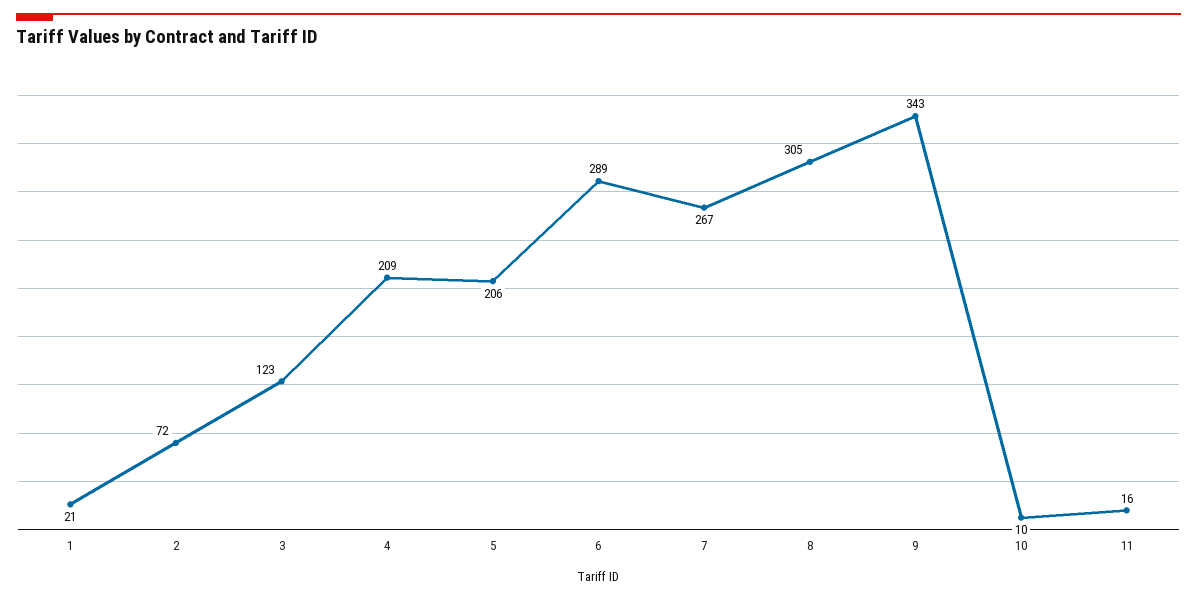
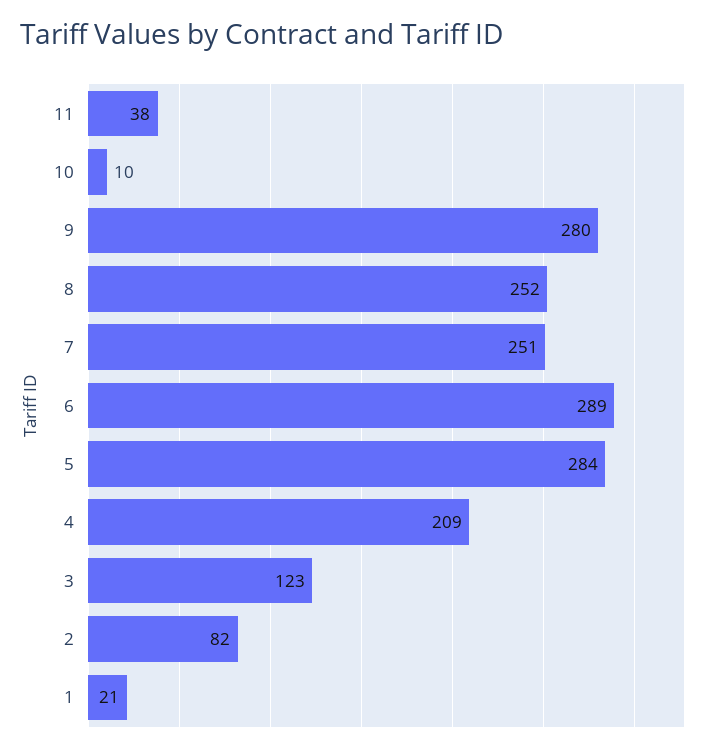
2: 72 -> 82
5: 206 -> 284
7: 267 -> 251
8: 305 -> 252
9: 343 -> 280
11: 16 -> 38

